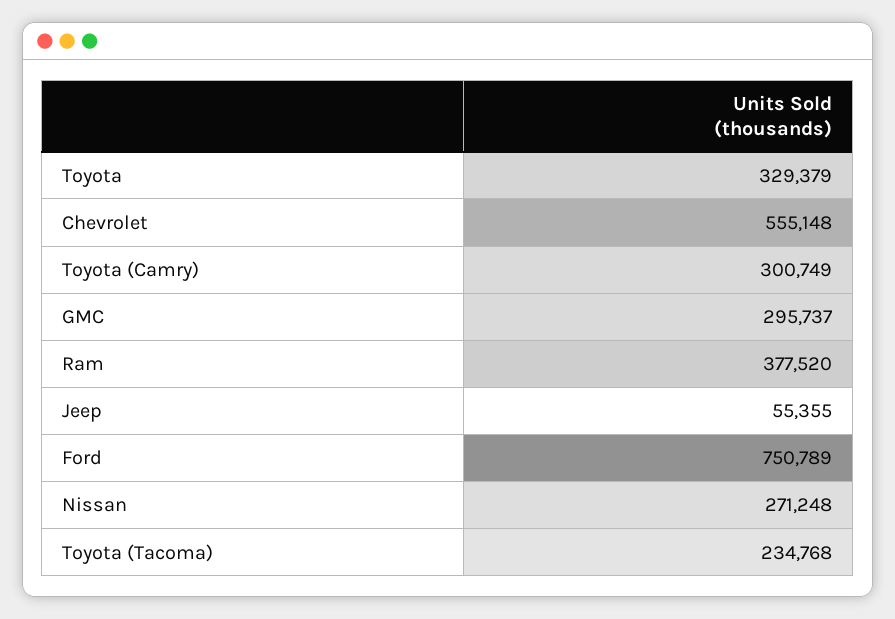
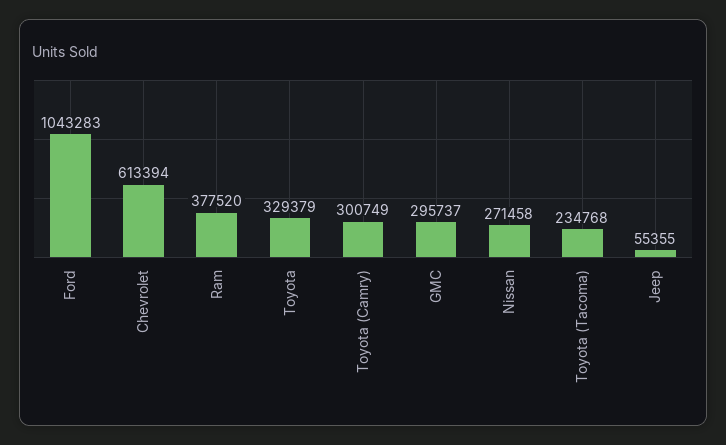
Chevrolet: 555148 -> 613394
Ford: 750789 -> 1043283
Nissan: 271248 -> 271458

